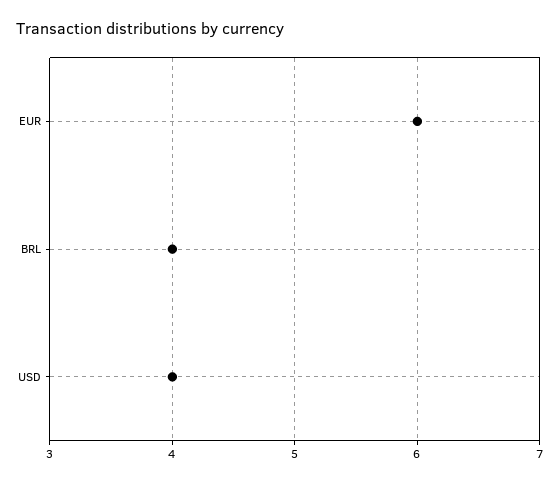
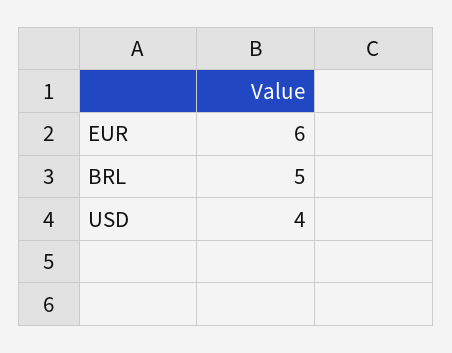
BRL: 4 -> 5

